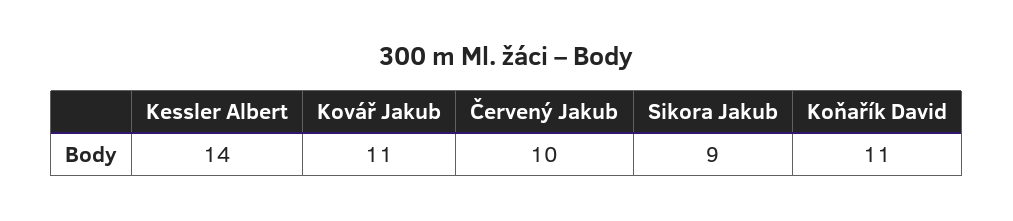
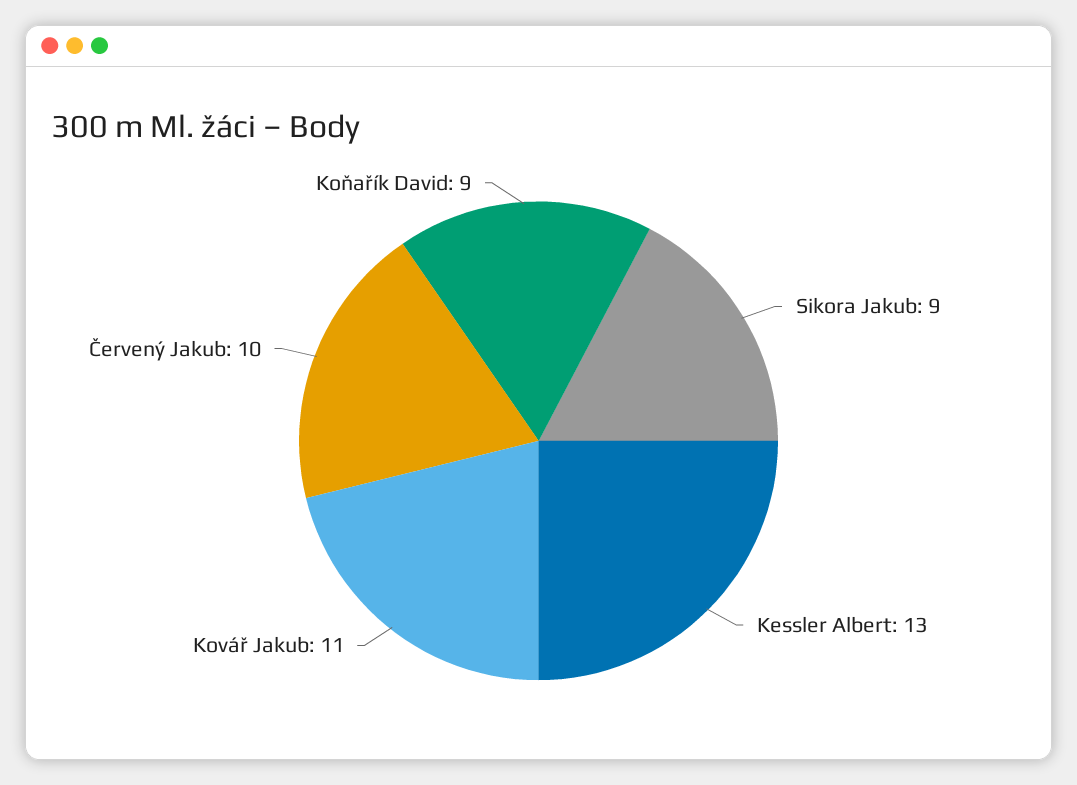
Kessler Albert: 14 -> 13
Koňařík David: 11 -> 9

